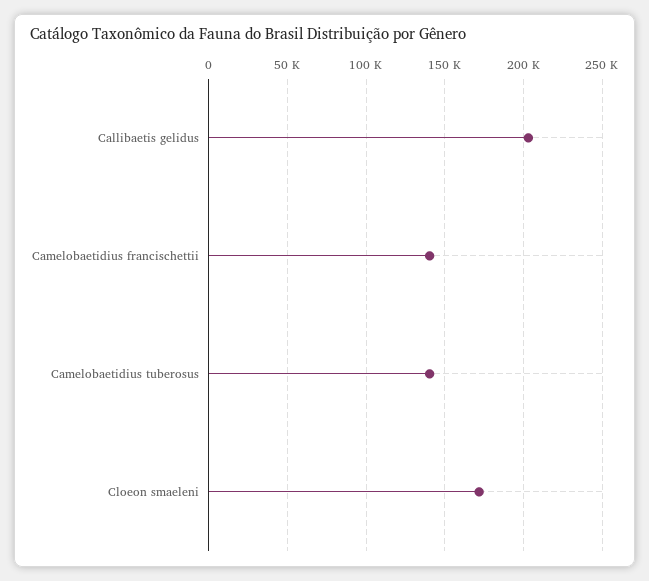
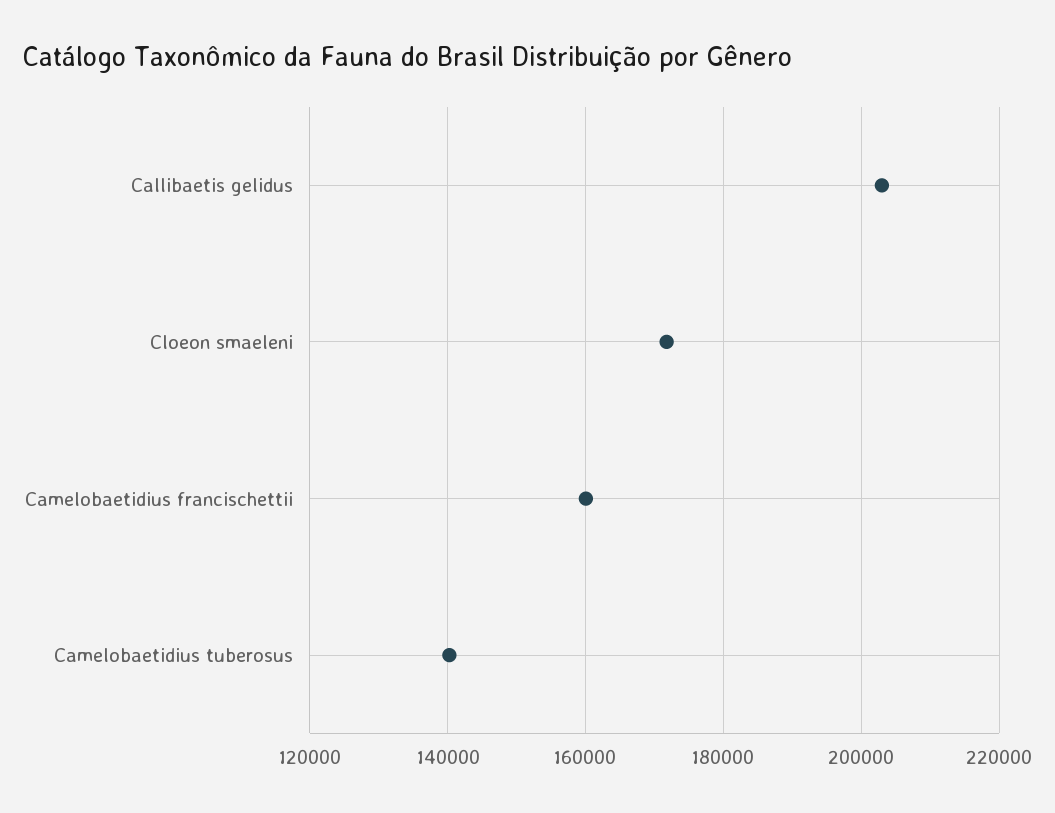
Camelobaetidius francischettii: 140000 -> 160000

